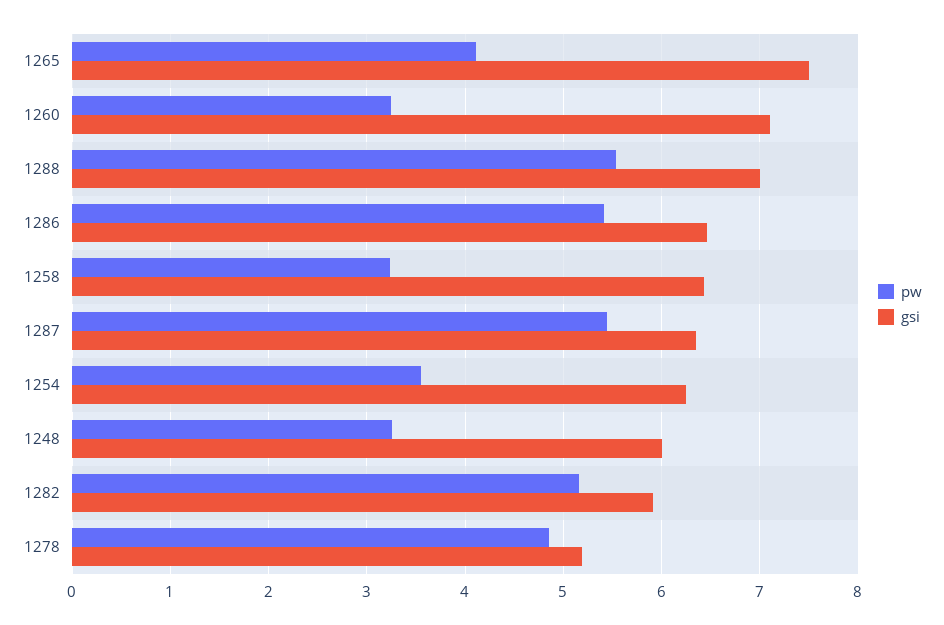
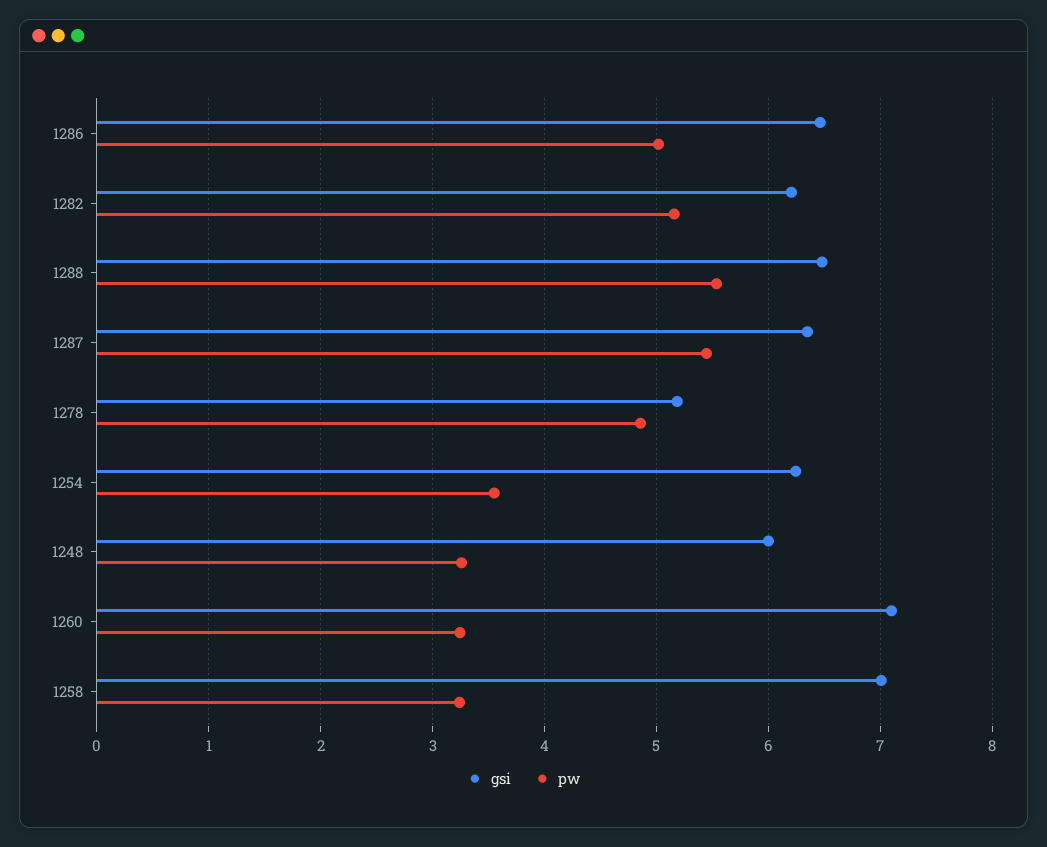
pw, 1265: 4.1 -> none
gsi, 1265: 7.5 -> none
gsi, 1288: 7 -> 6.5
pw, 1286: 5.4 -> 5
gsi, 1258: 6.4 -> 7
gsi, 1282: 5.9 -> 6.2

